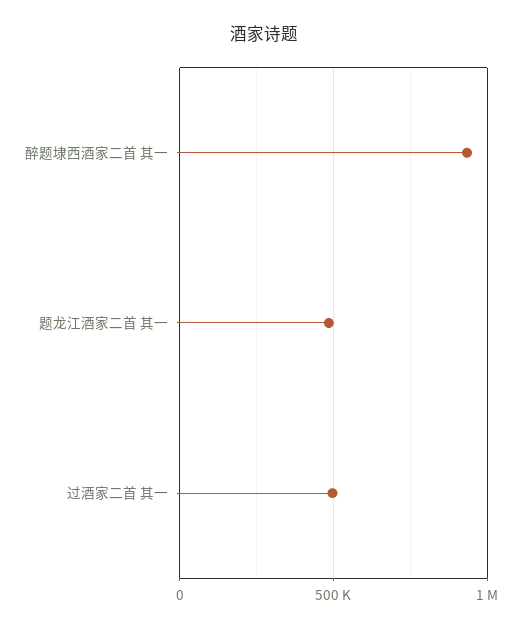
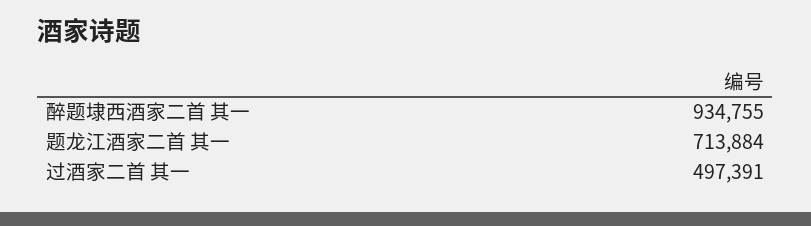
题龙江酒家二首 其一: 500000 -> 713884

